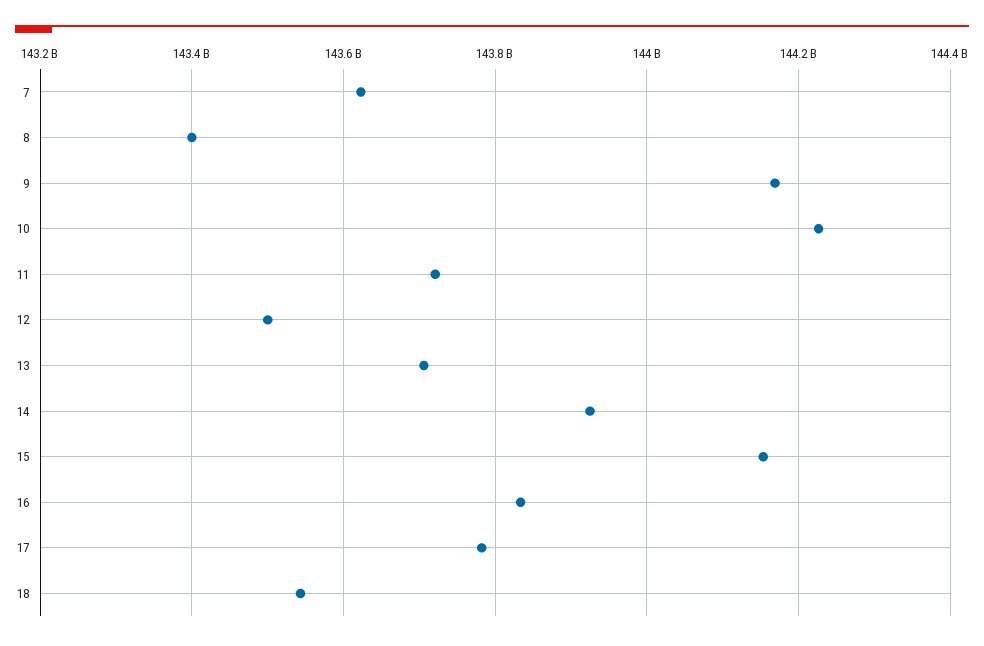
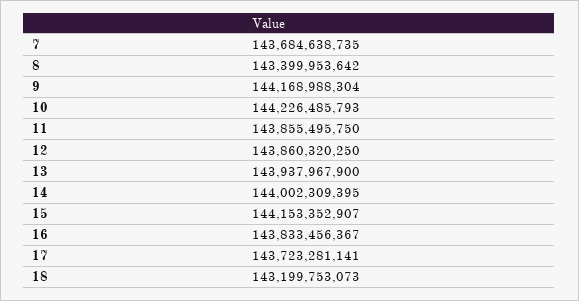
7: 143620000000 -> 143684638735
11: 143720000000 -> 143855495750
12: 143500000000 -> 143860320250
13: 143700000000 -> 143937967900
14: 143920000000 -> 144002309395
17: 143780000000 -> 143723281141
18: 143540000000 -> 143199753073

